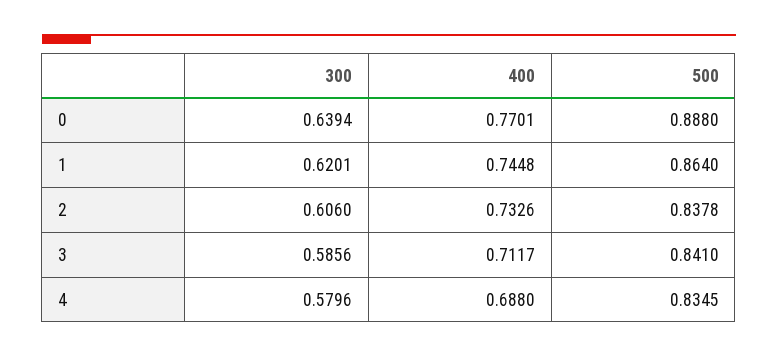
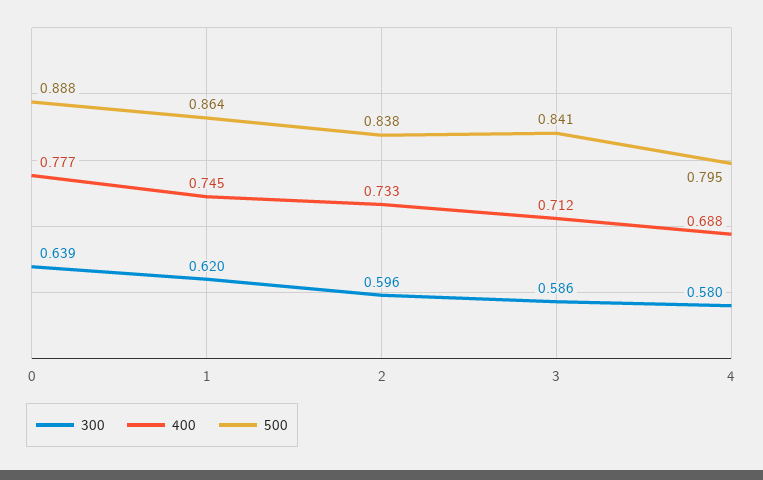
400, 0: 0.7701 -> 0.777
300, 2: 0.606 -> 0.596
500, 4: 0.8345 -> 0.795

